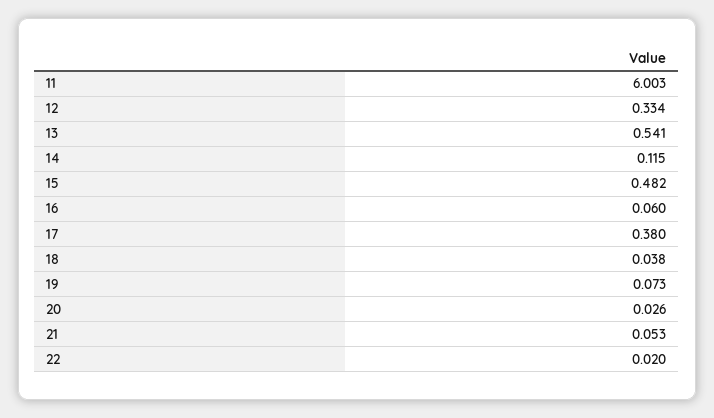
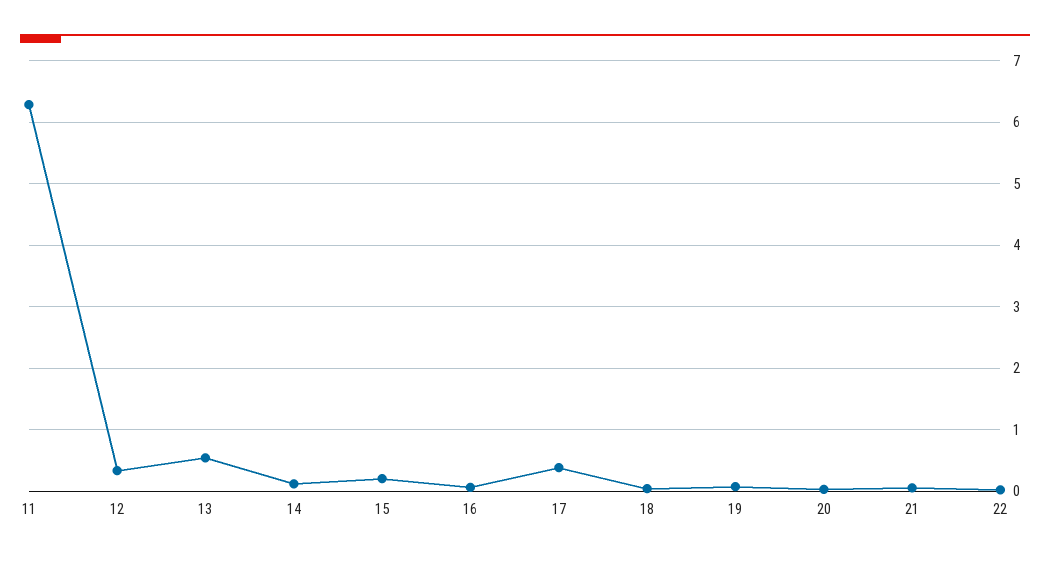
11: 6.003 -> 6.3
15: 0.482 -> 0.2

